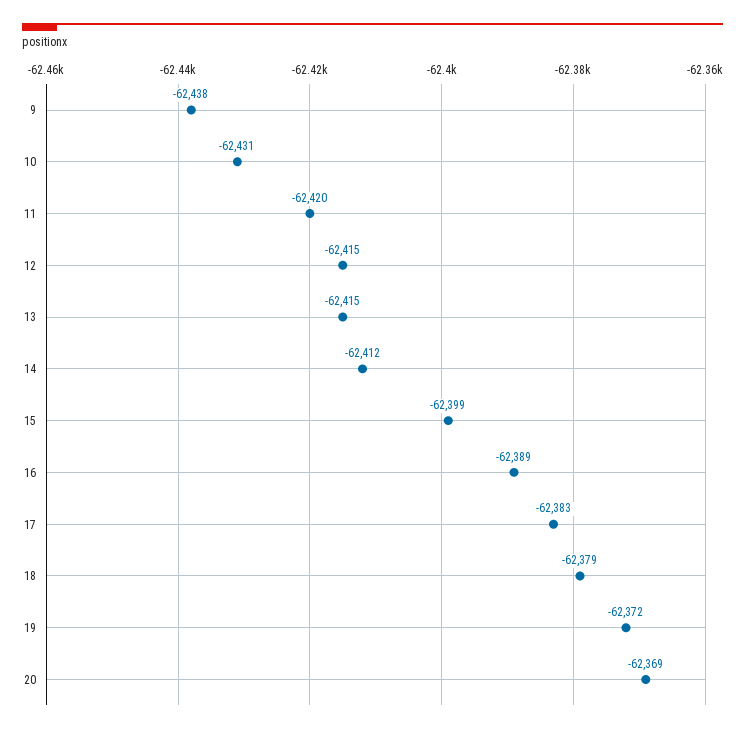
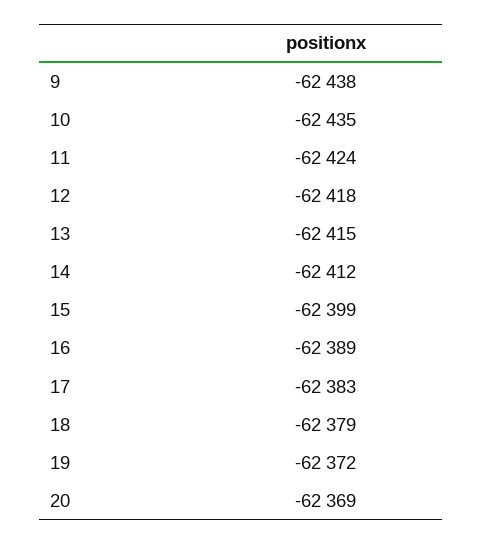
10: -62431 -> -62435
11: -62420 -> -62424
12: -62415 -> -62418

